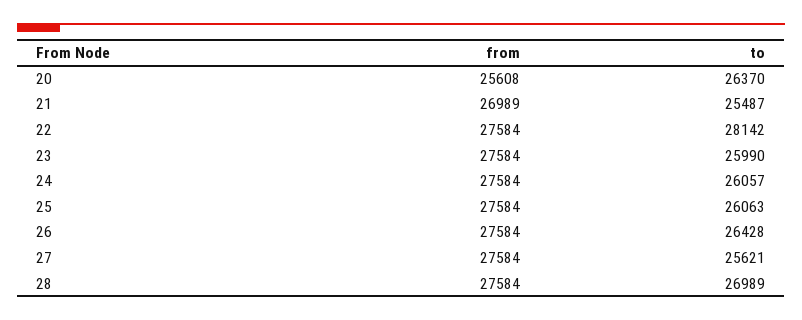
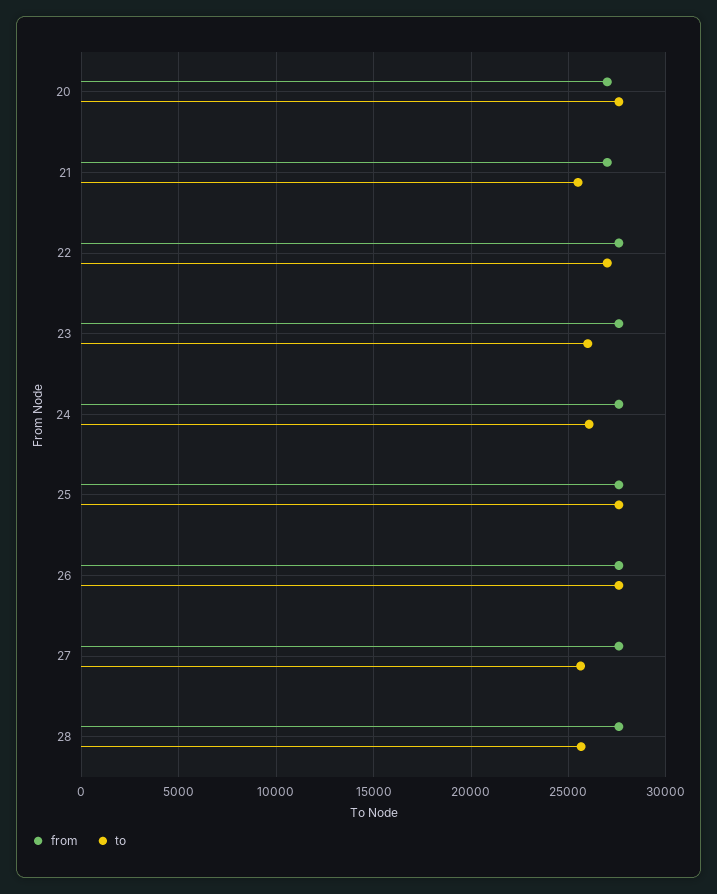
from, 20: 25608 -> 27000
to, 20: 26370 -> 27500
to, 22: 28142 -> 27000
to, 25: 26063 -> 27500
to, 26: 26428 -> 27500
to, 28: 26989 -> 25500

